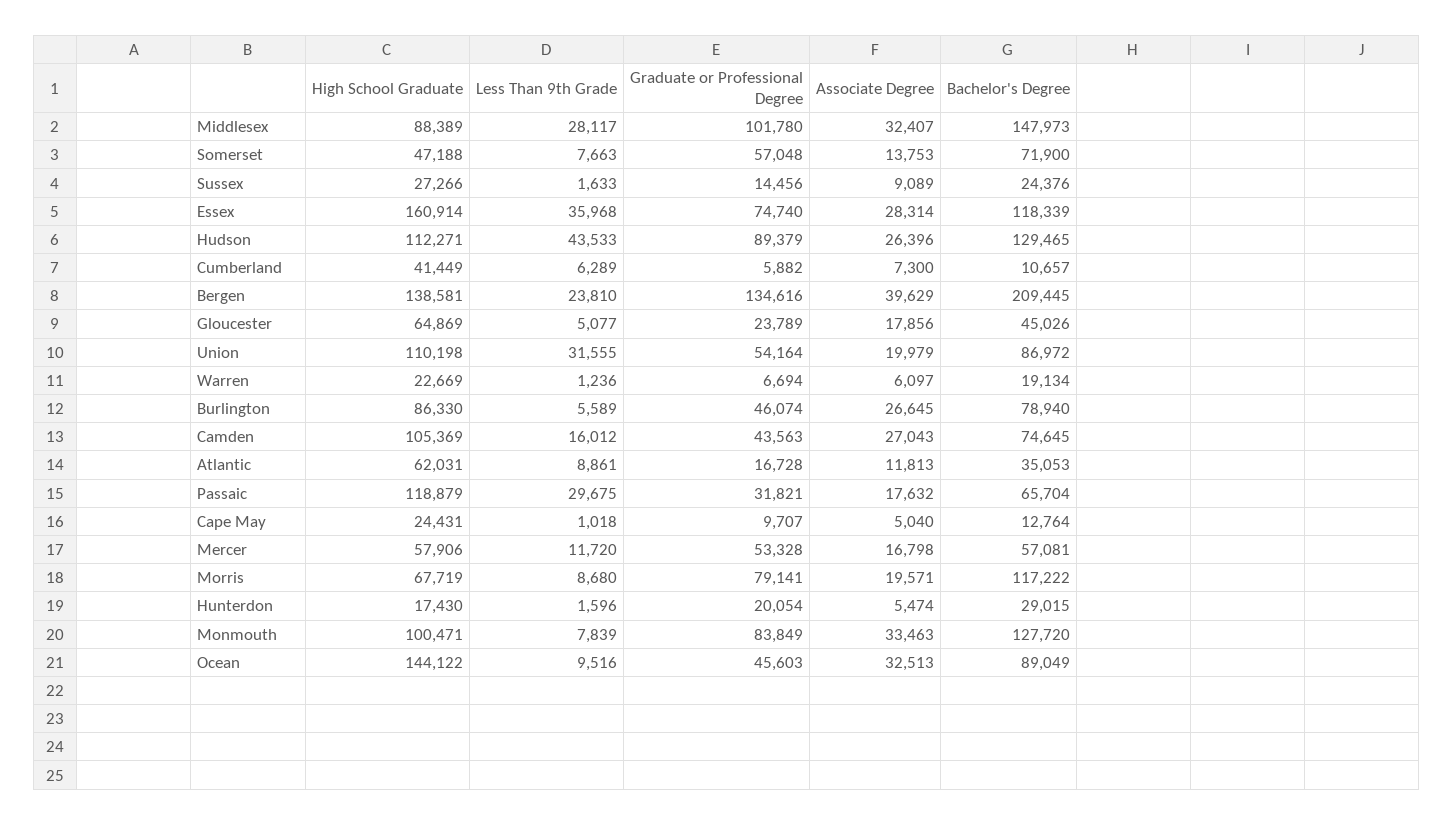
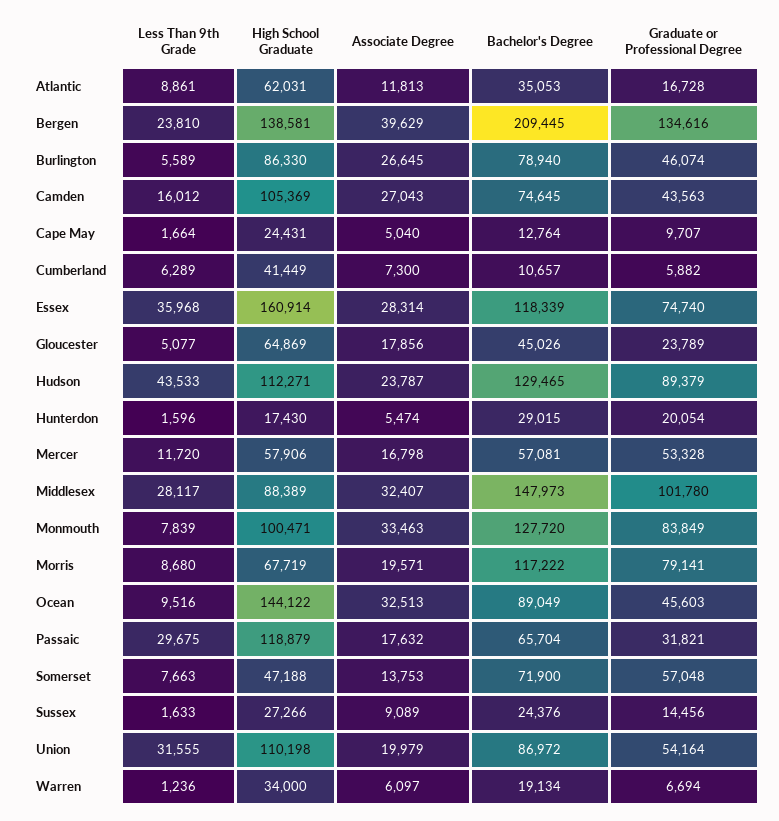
Associate Degree, Hudson: 26396 -> 23787
High School Graduate, Warren: 22669 -> 34000
Less Than 9th Grade, Cape May: 1018 -> 1664

